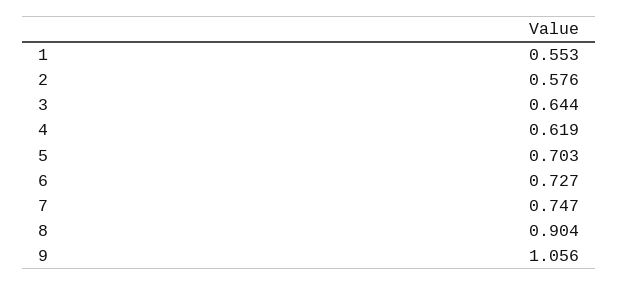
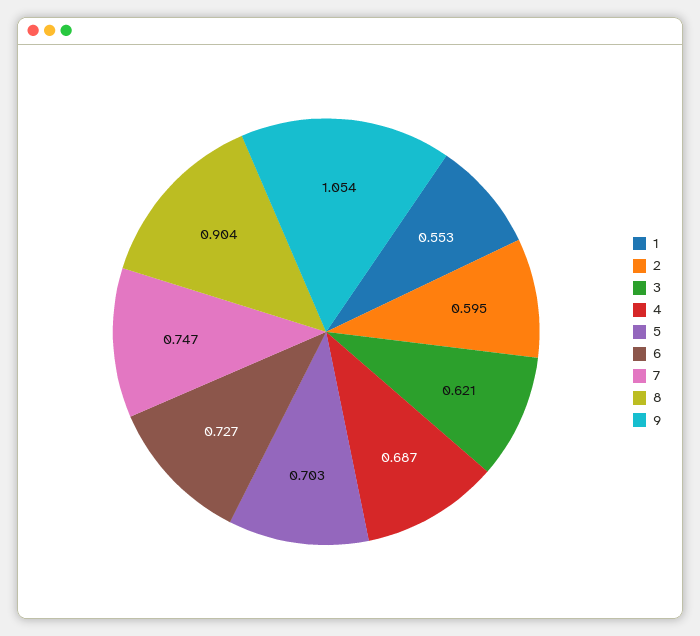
2: 0.576 -> 0.595
3: 0.644 -> 0.621
4: 0.619 -> 0.687
9: 1.056 -> 1.054

